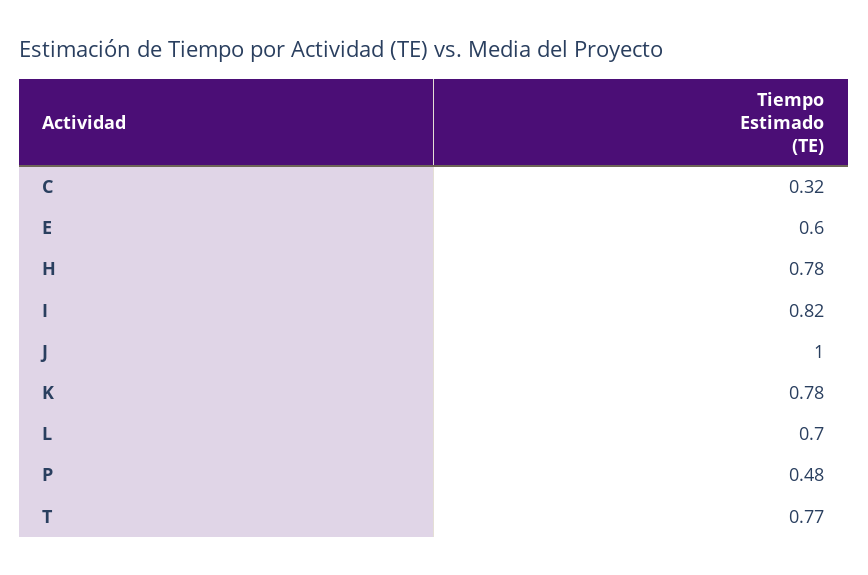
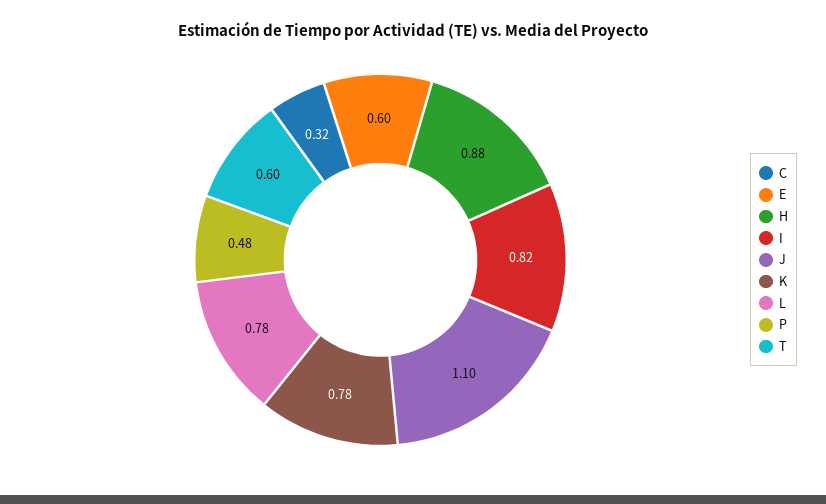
H: 0.78 -> 0.88
J: 1 -> 1.1
L: 0.7 -> 0.78
T: 0.77 -> 0.6

